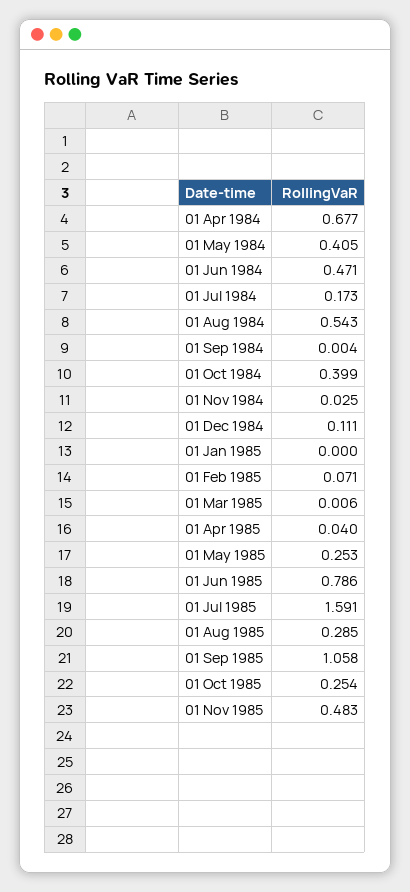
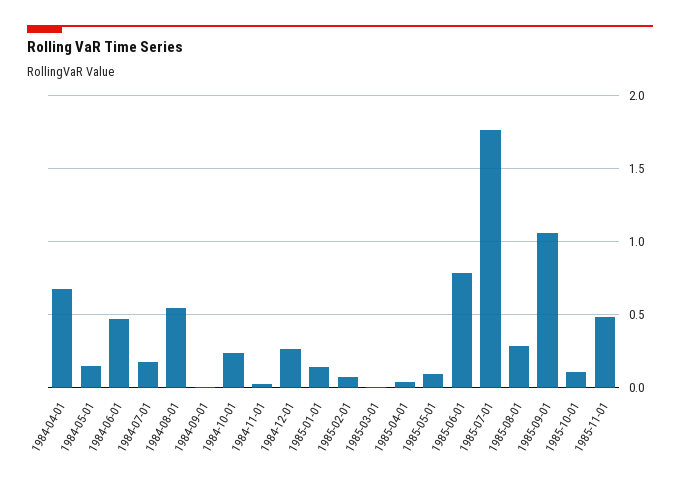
01 May 1984: 0.405 -> 0.15
01 Oct 1984: 0.399 -> 0.25
01 Dec 1984: 0.111 -> 0.25
01 Jan 1985: 0 -> 0.15
01 May 1985: 0.253 -> 0.1
01 Jul 1985: 1.591 -> 1.75
01 Oct 1985: 0.254 -> 0.1

